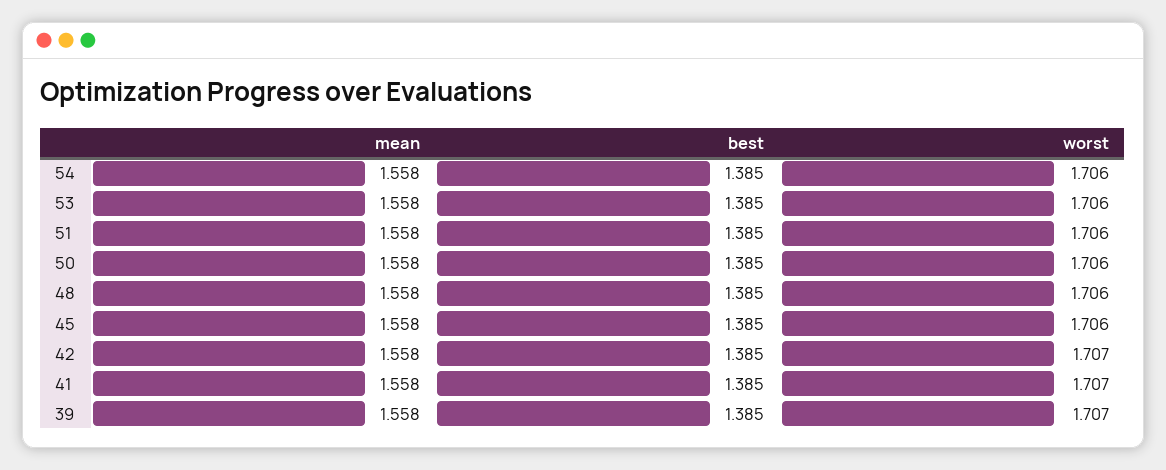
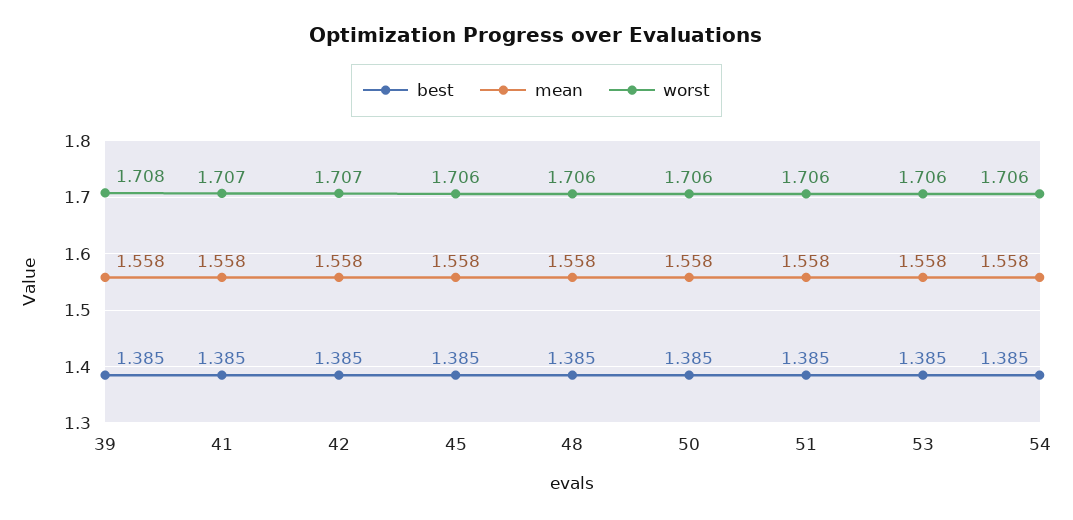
worst, 39: 1.707 -> 1.708

